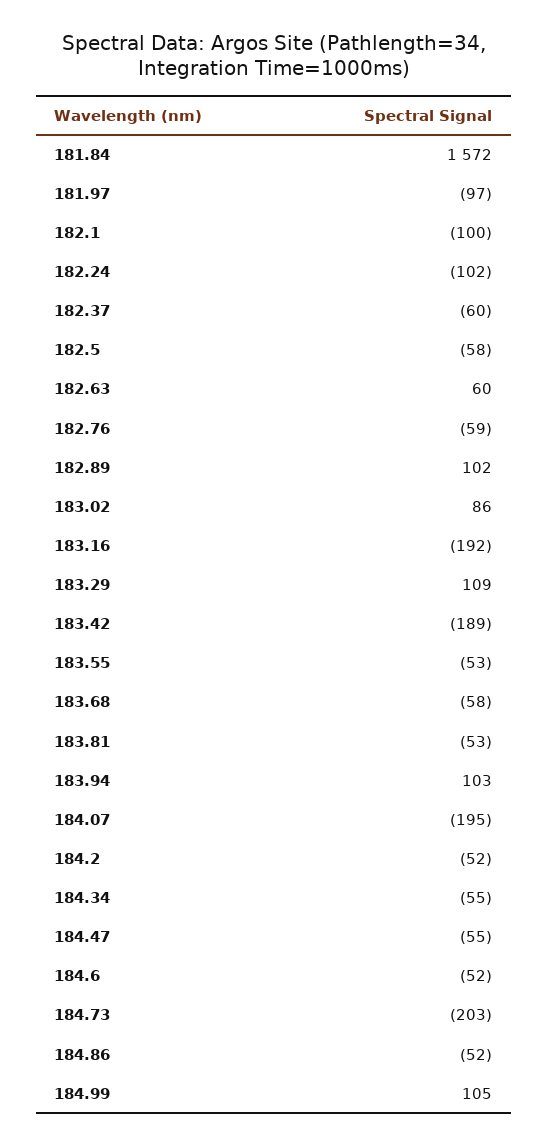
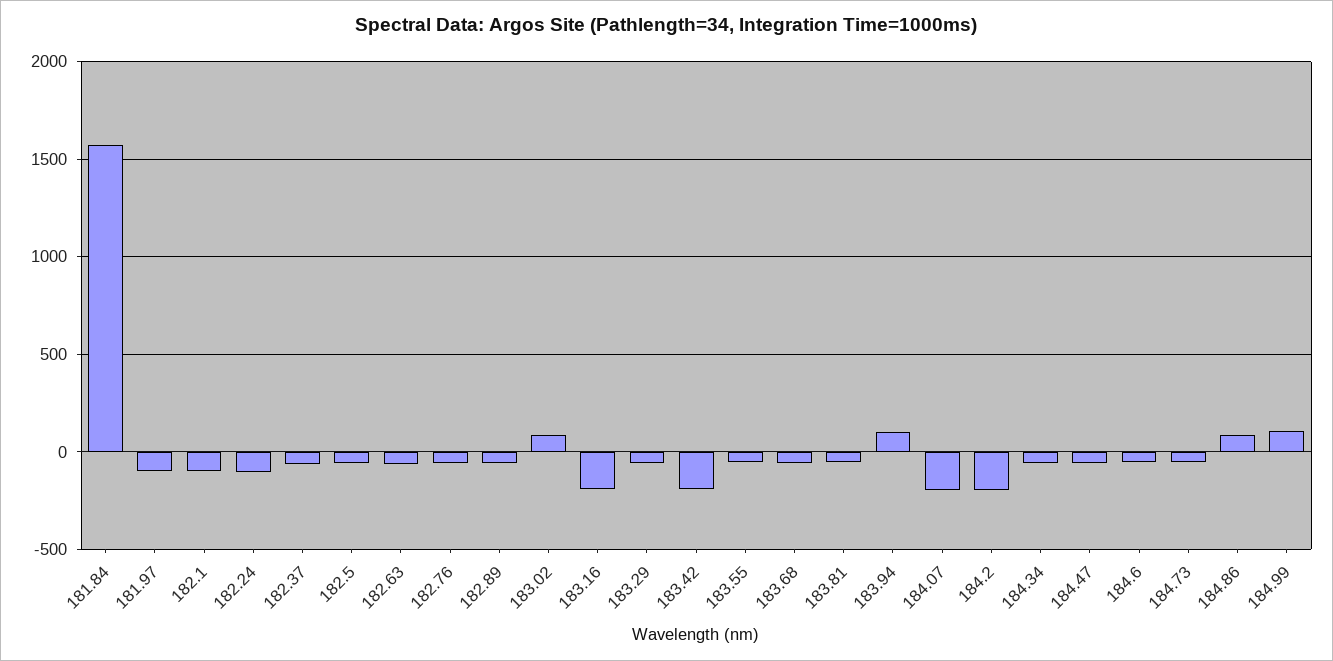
182.63: 60 -> -50
182.89: 102 -> -50
183.29: 109 -> -50
184.2: -52 -> -200
184.73: -203 -> -50
184.86: -52 -> 100

